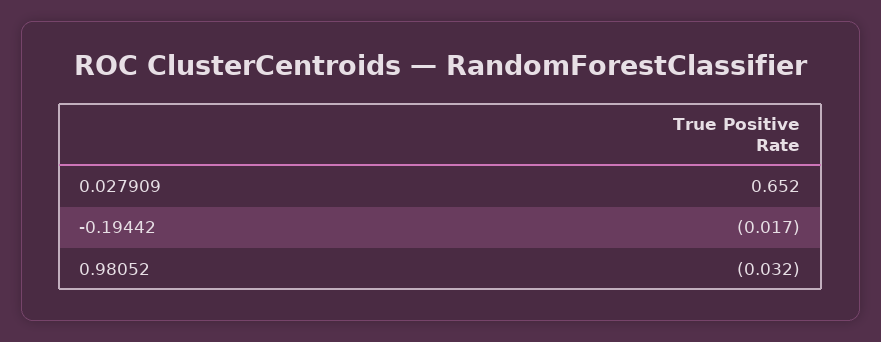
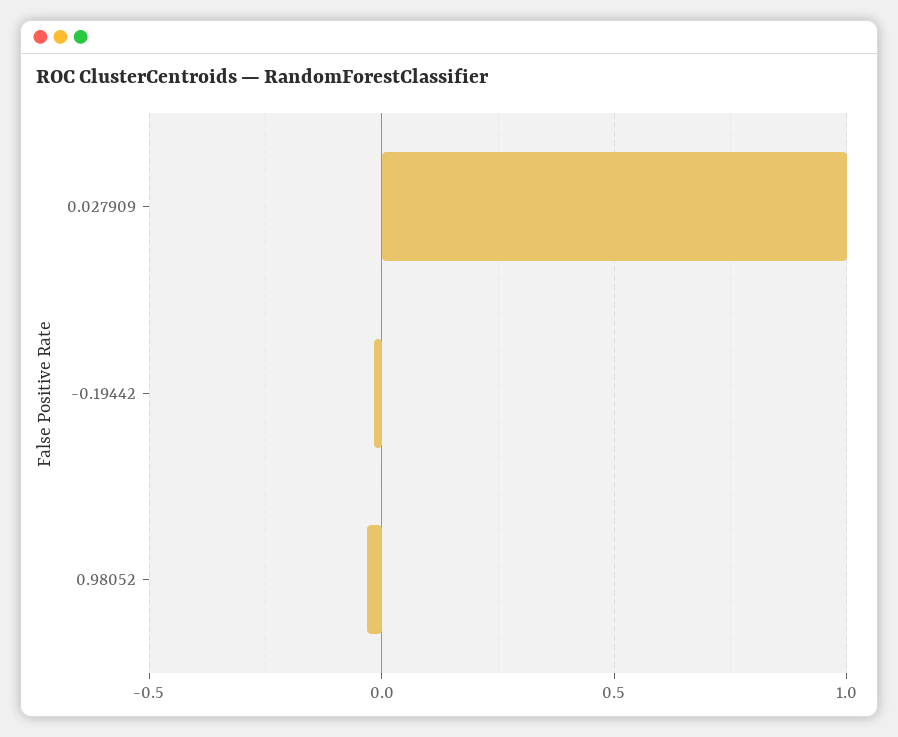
0.027909: 0.652 -> 1

